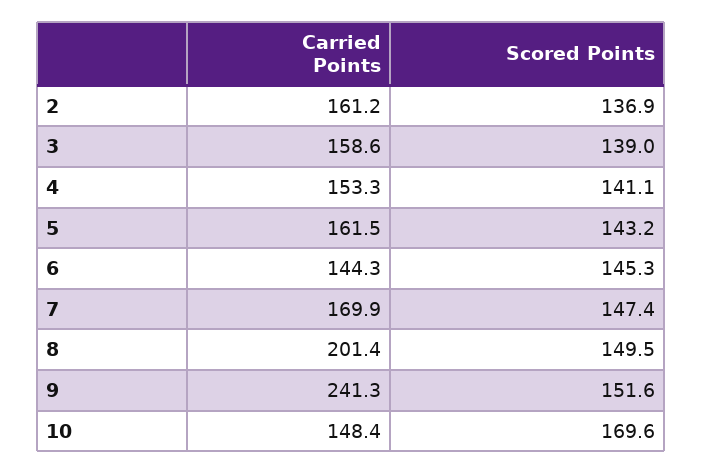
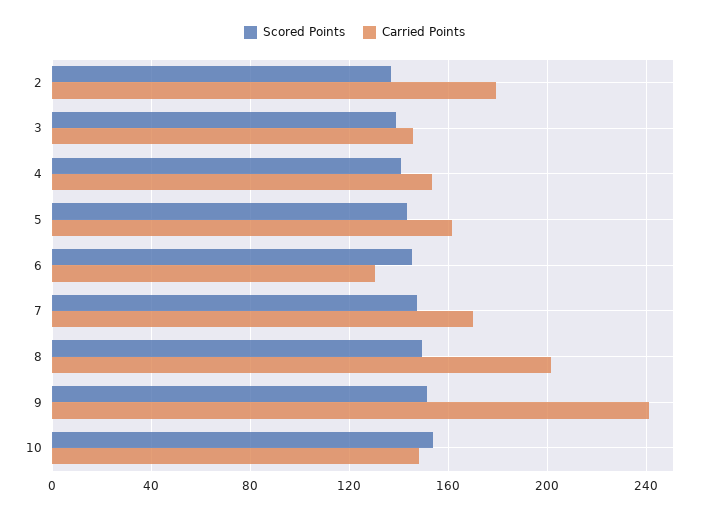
Carried Points, 2: 161.2 -> 180
Carried Points, 3: 158.6 -> 145
Carried Points, 6: 144.3 -> 130
Scored Points, 10: 169.6 -> 155

